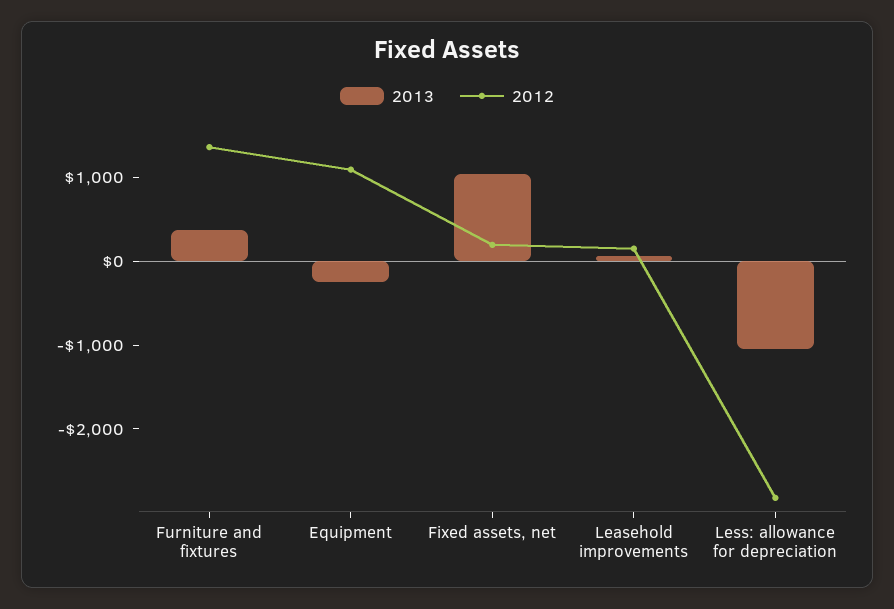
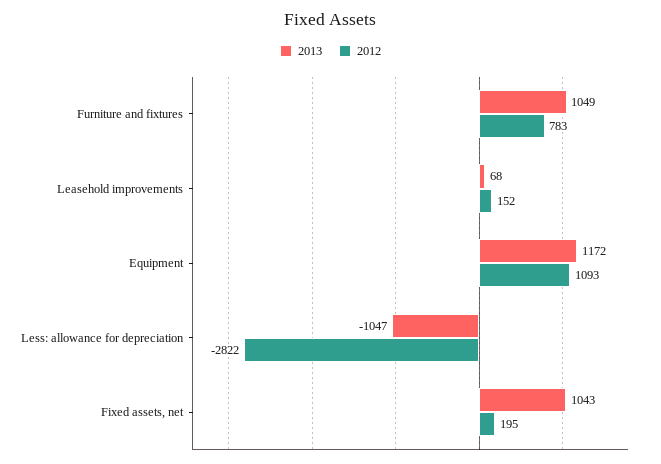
2013, Furniture and fixtures: 400 -> 1049
2012, Furniture and fixtures: 1400 -> 783
2013, Equipment: -200 -> 1172

